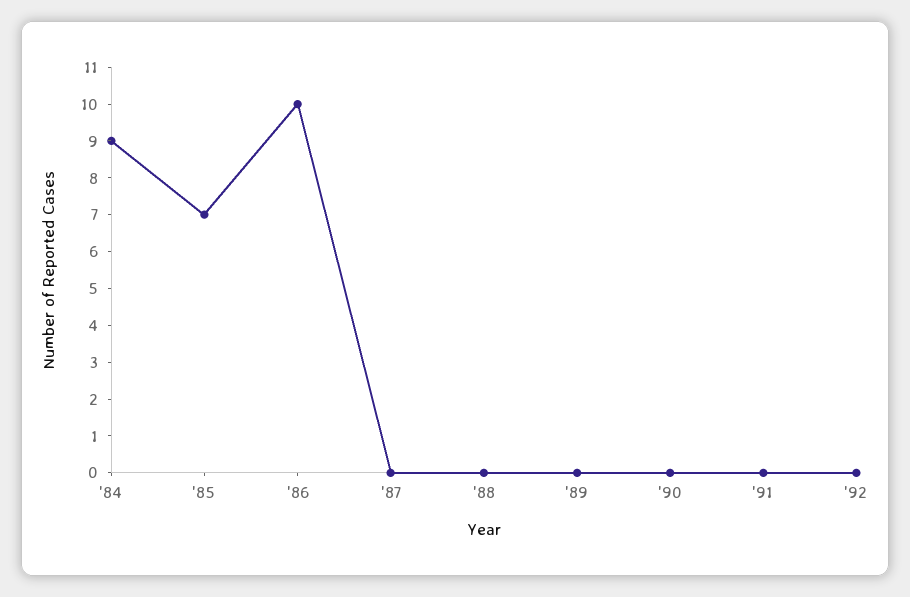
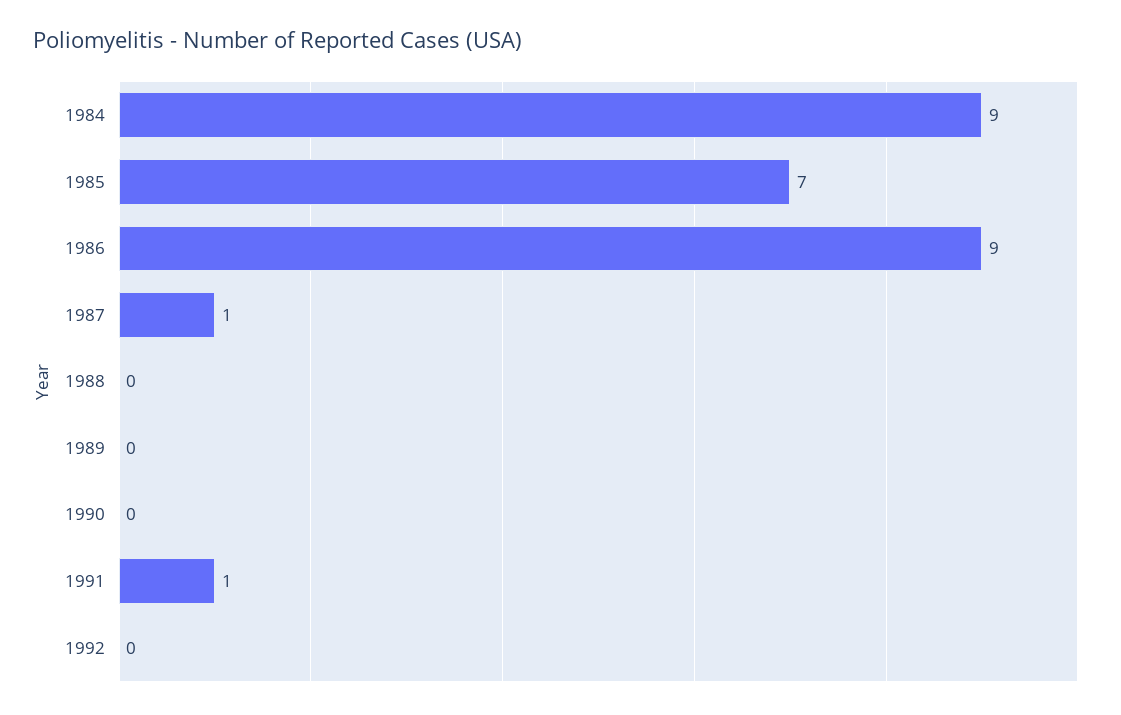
'86: 10 -> 9
'87: 0 -> 1
'91: 0 -> 1

